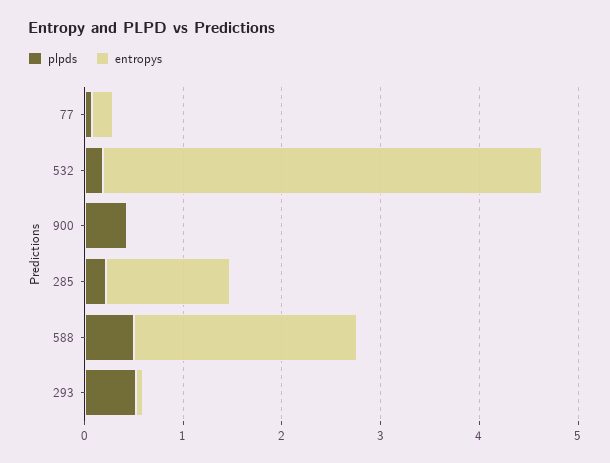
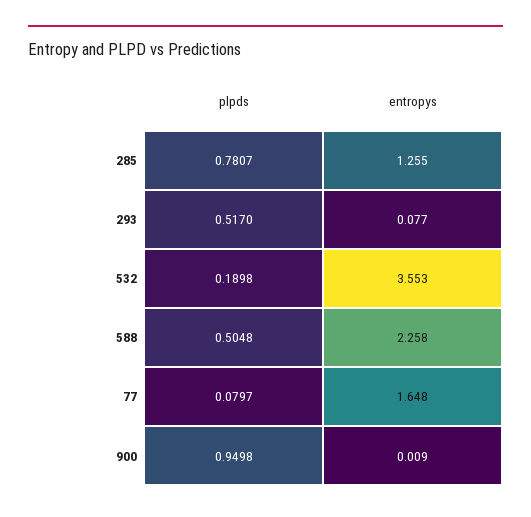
entropys, 77: 0.2 -> 1.648
entropys, 532: 4.4 -> 3.553
plpds, 900: 0.4 -> 0.9498
plpds, 285: 0.2 -> 0.7807

